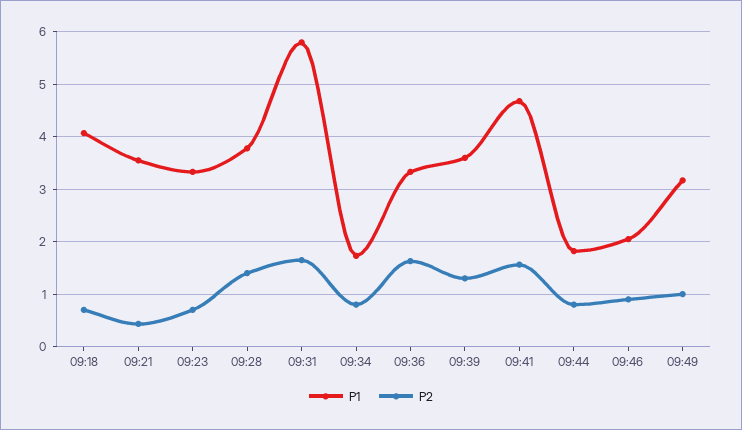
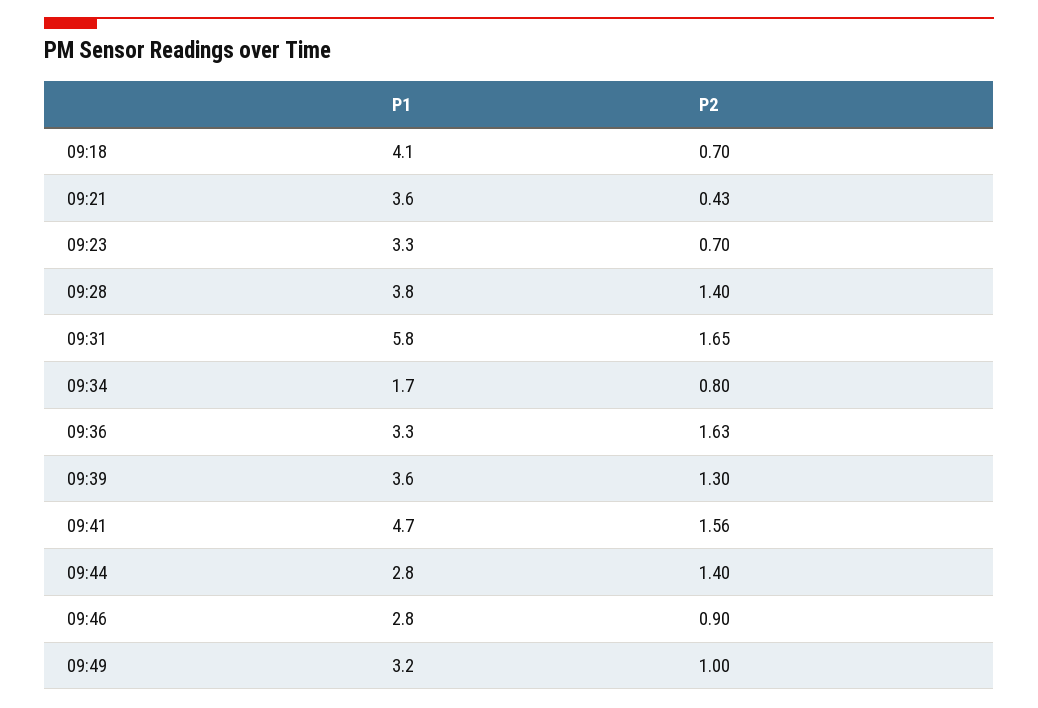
P1, 09:44: 1.8 -> 2.8
P2, 09:44: 0.8 -> 1.4
P1, 09:46: 2 -> 2.8

